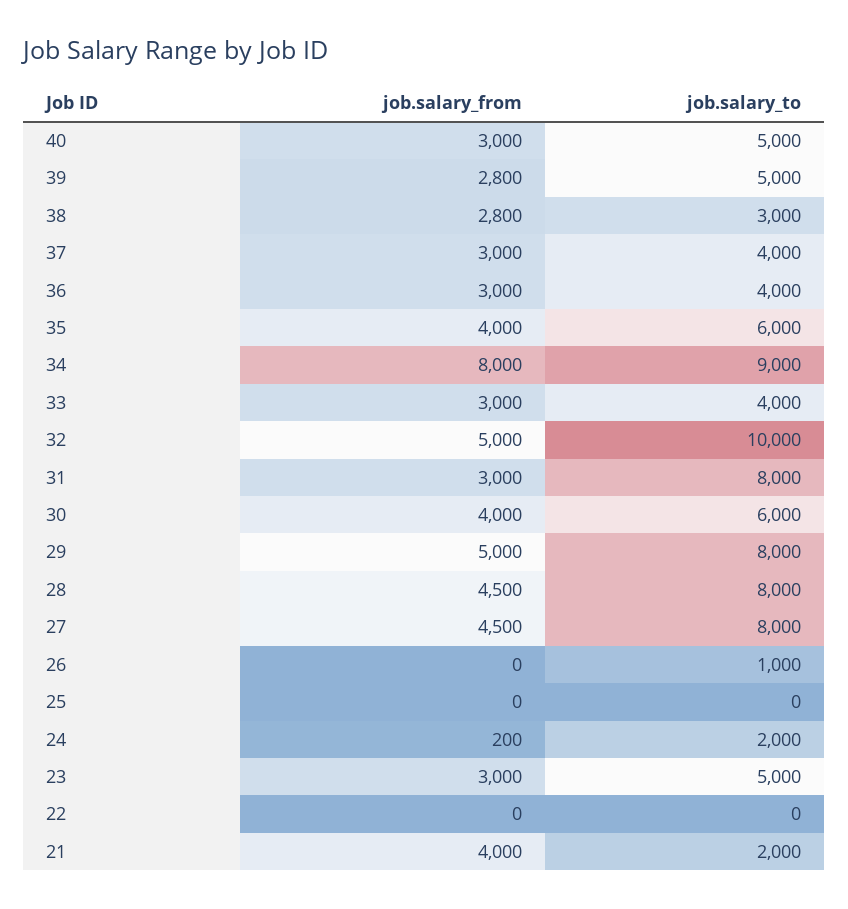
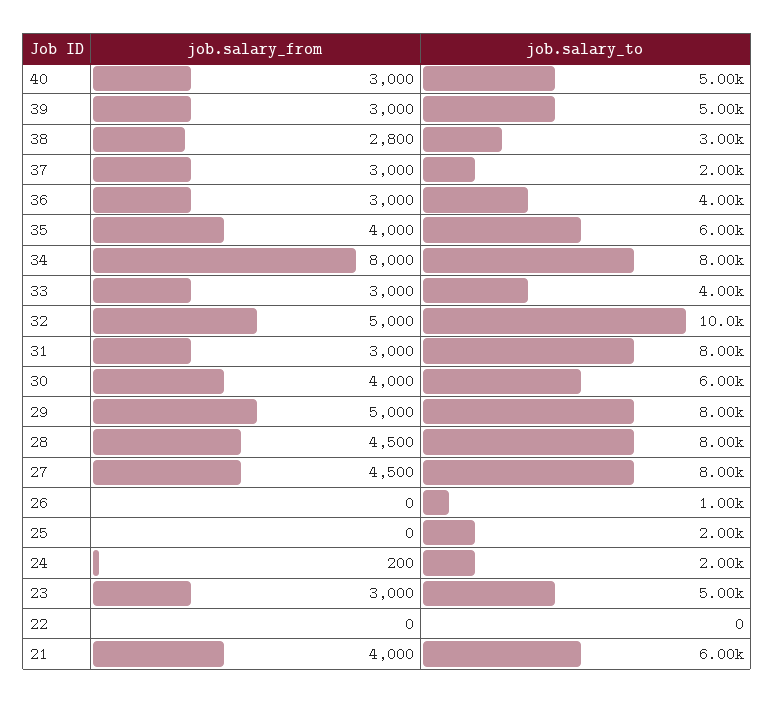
job.salary_from, 39: 2800 -> 3000
job.salary_to, 37: 4000 -> 2000
job.salary_to, 34: 9000 -> 8000
job.salary_to, 25: 0 -> 2000
job.salary_to, 21: 2000 -> 6000

